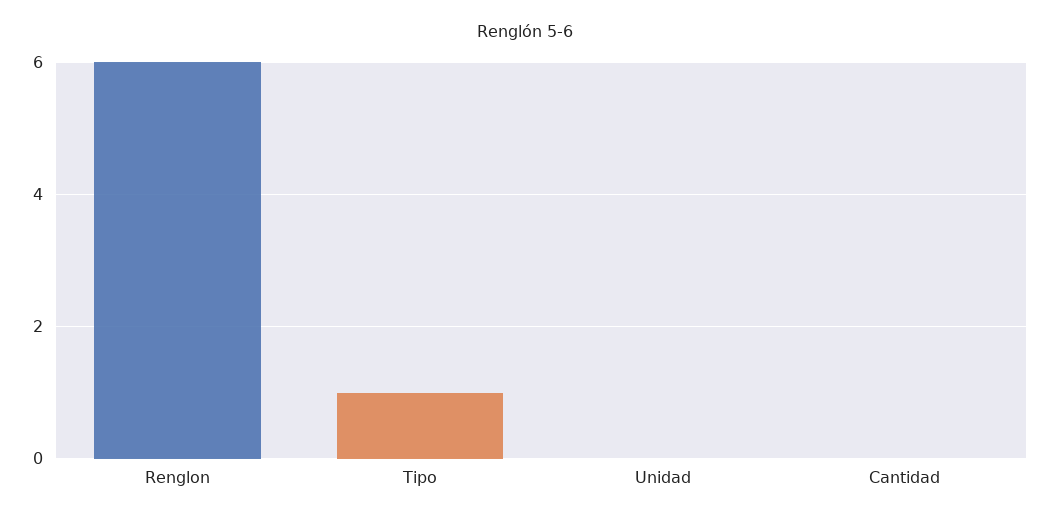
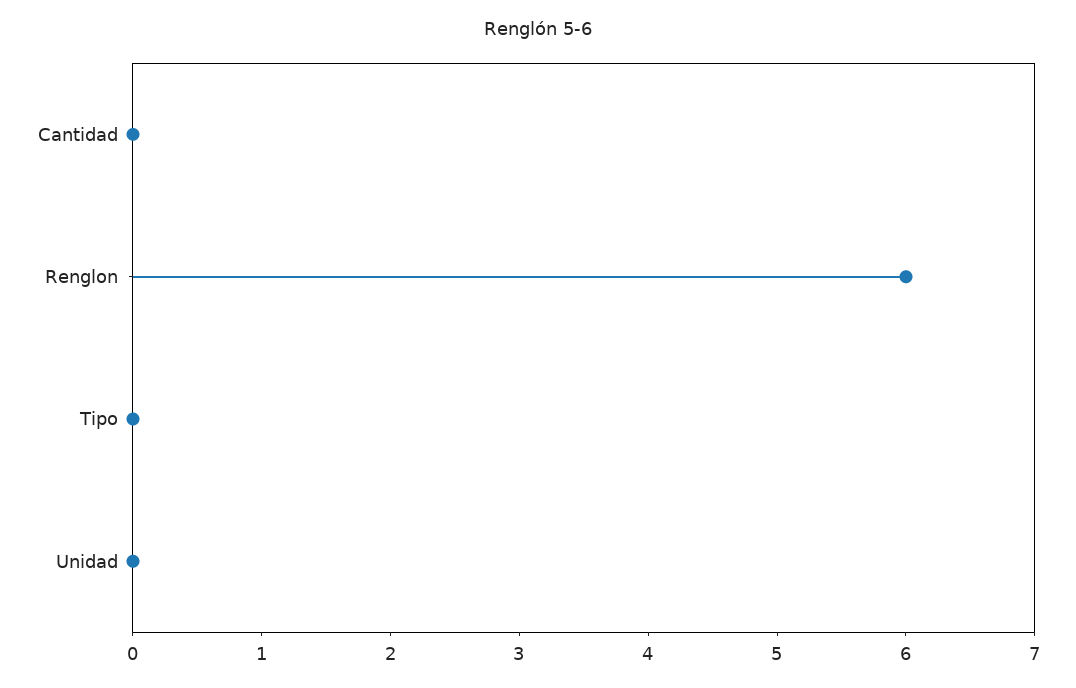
Tipo: 1 -> 0

